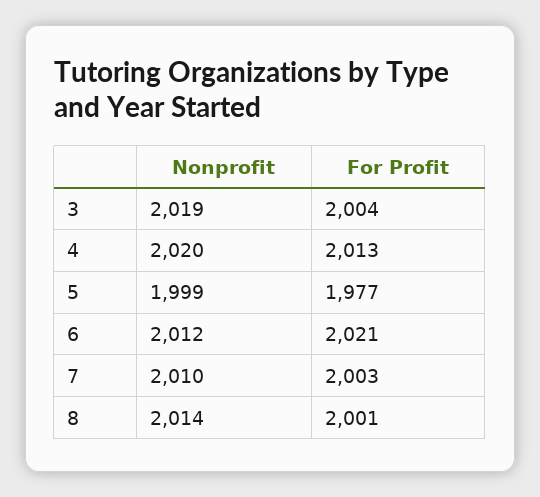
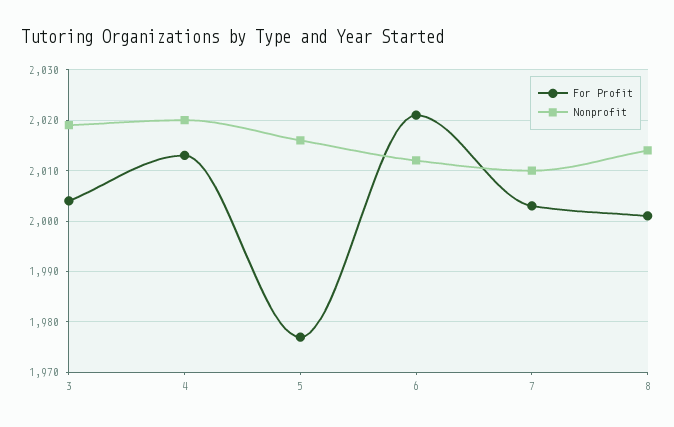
Nonprofit, 5: 1999 -> 2015

